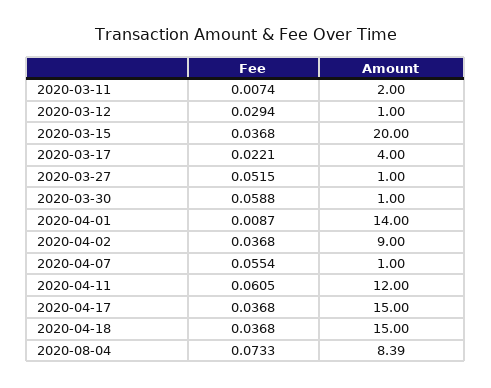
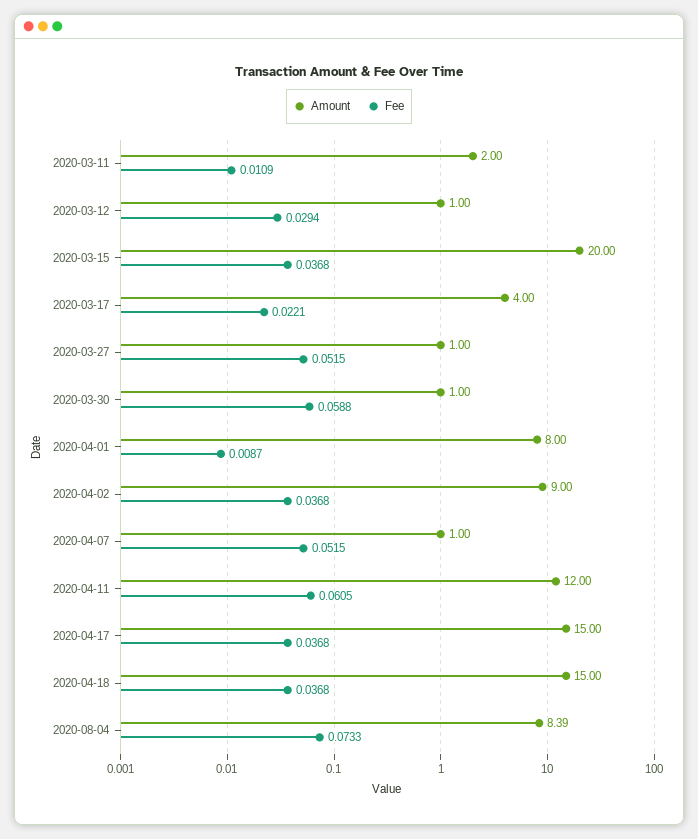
Fee, 2020-03-11: 0.0074 -> 0.0109
Amount, 2020-04-01: 14 -> 8
Fee, 2020-04-07: 0.0554 -> 0.0515

